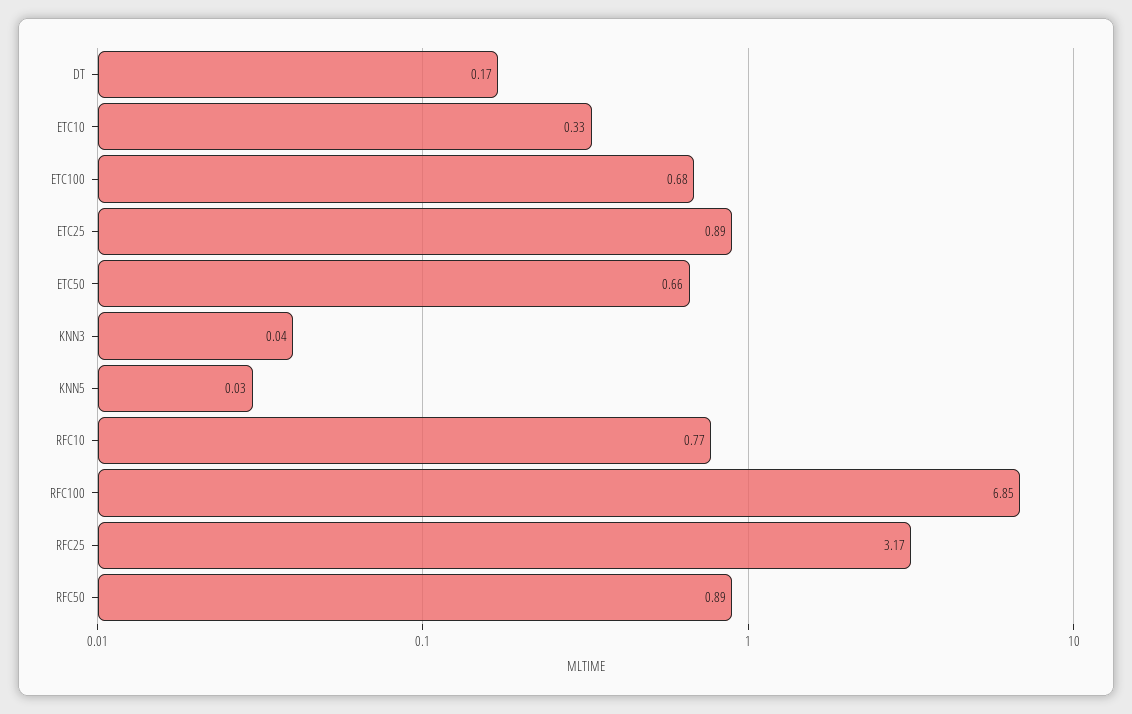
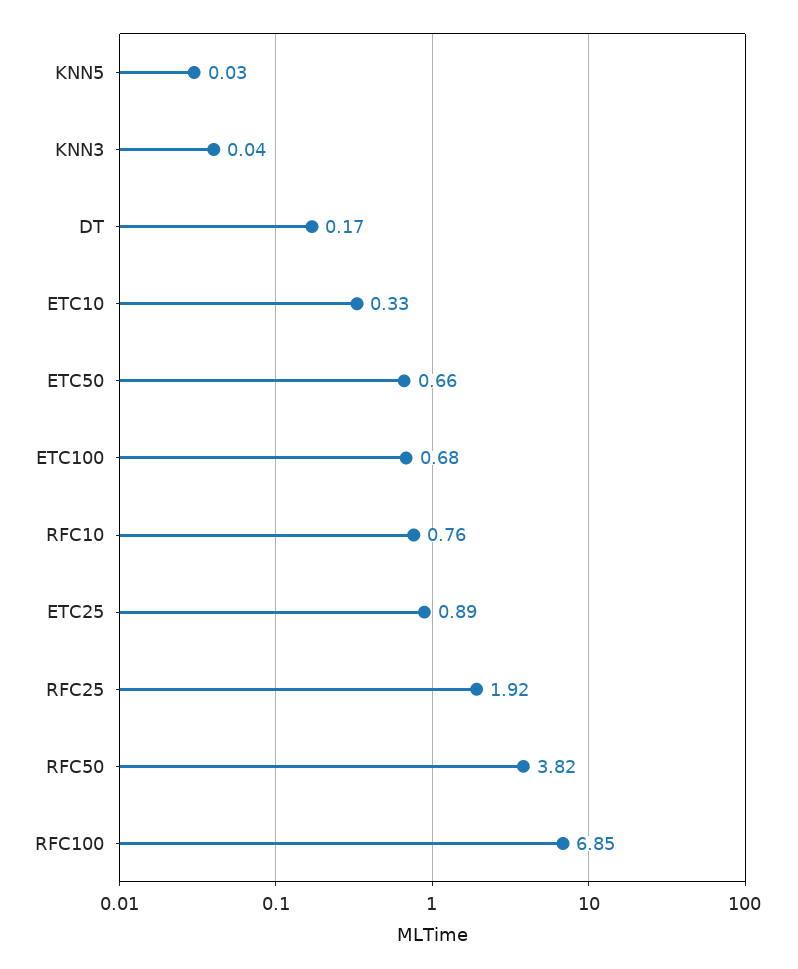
RFC10: 0.77 -> 0.76
RFC25: 3.17 -> 1.92
RFC50: 0.89 -> 3.82

